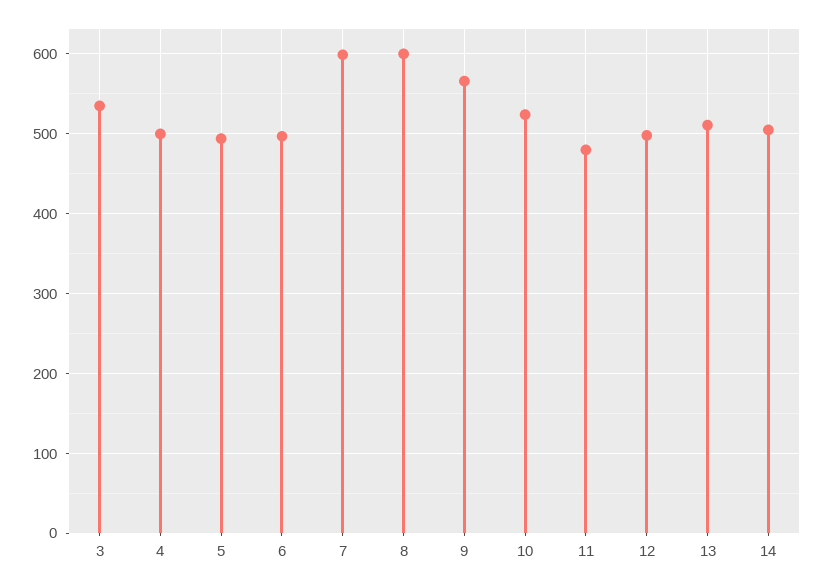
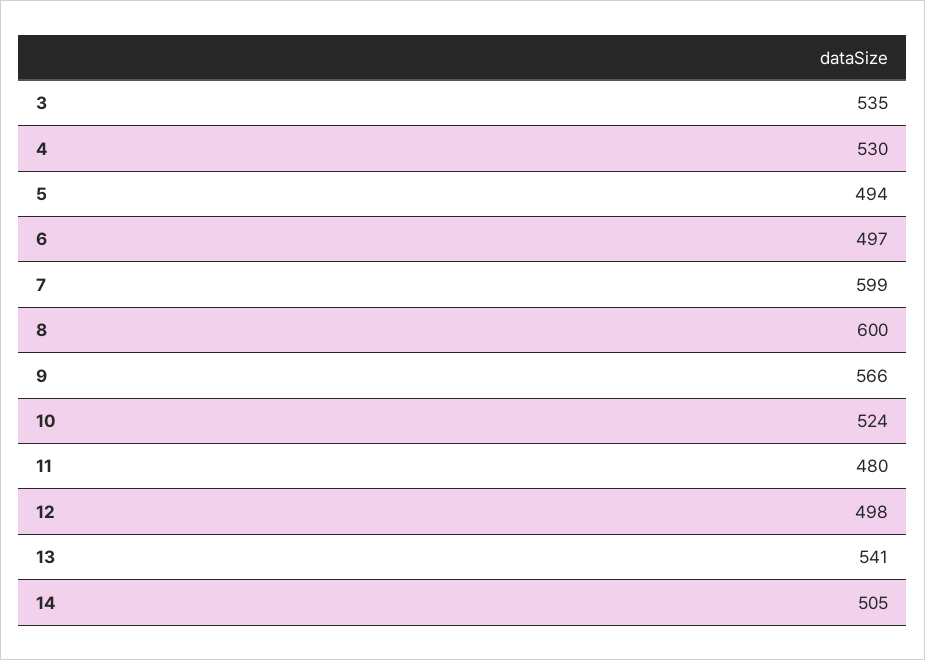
4: 500 -> 530
13: 510 -> 541

